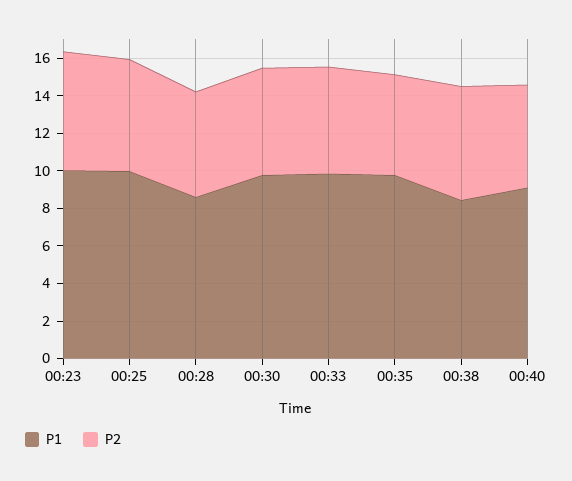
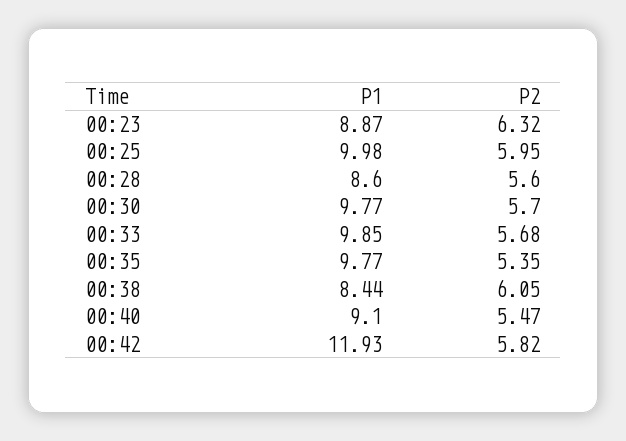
P1, 00:23: 10 -> 8.87
P1, 00:42: none -> 11.93
P2, 00:42: none -> 5.82

